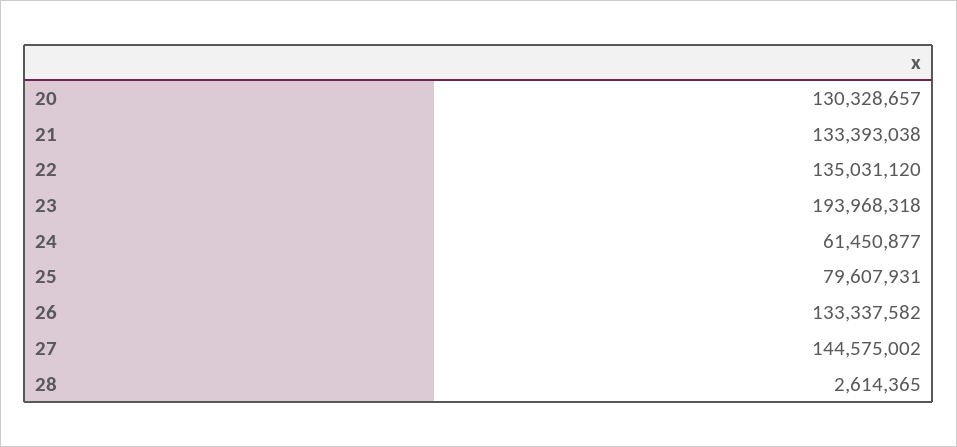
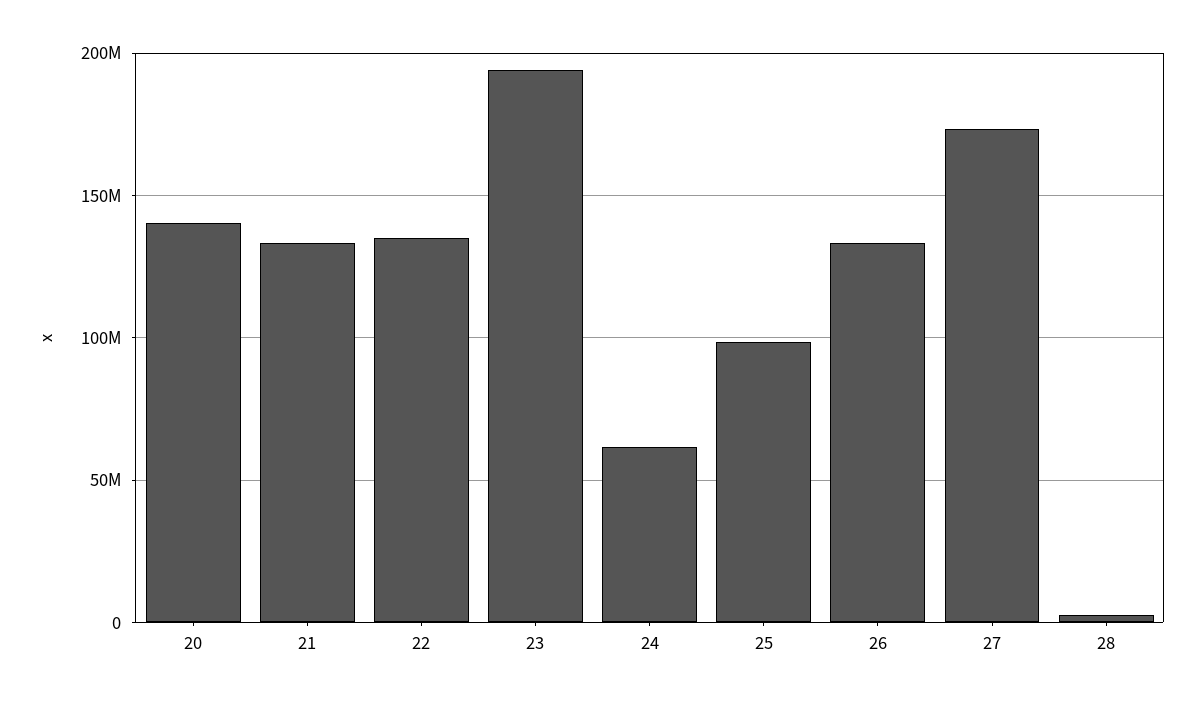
20: 130328657 -> 140000000
25: 79607931 -> 100000000
27: 144575002 -> 175000000

